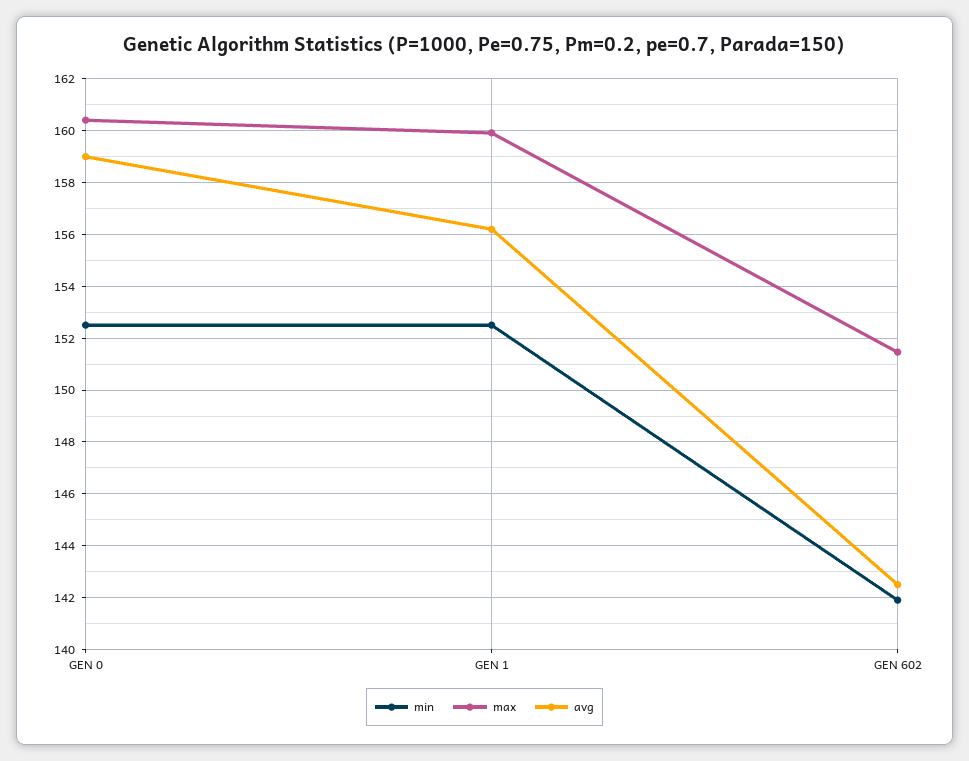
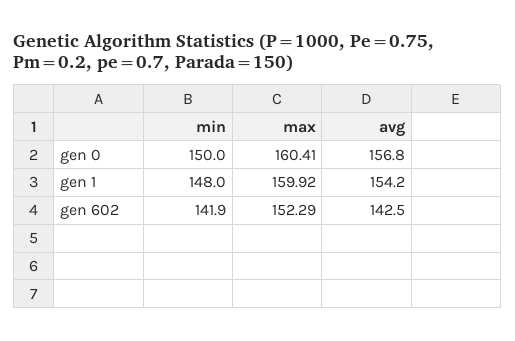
min, GEN 0: 152.5 -> 150
avg, GEN 0: 159 -> 156.8
min, GEN 1: 152.5 -> 148
avg, GEN 1: 156.25 -> 154.2
max, GEN 602: 151.5 -> 152.29

